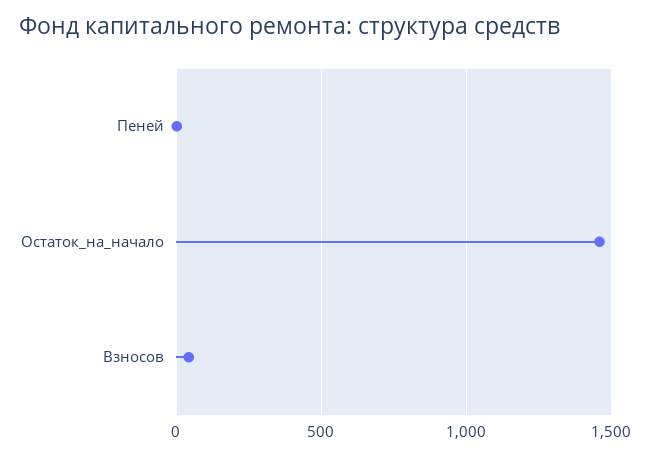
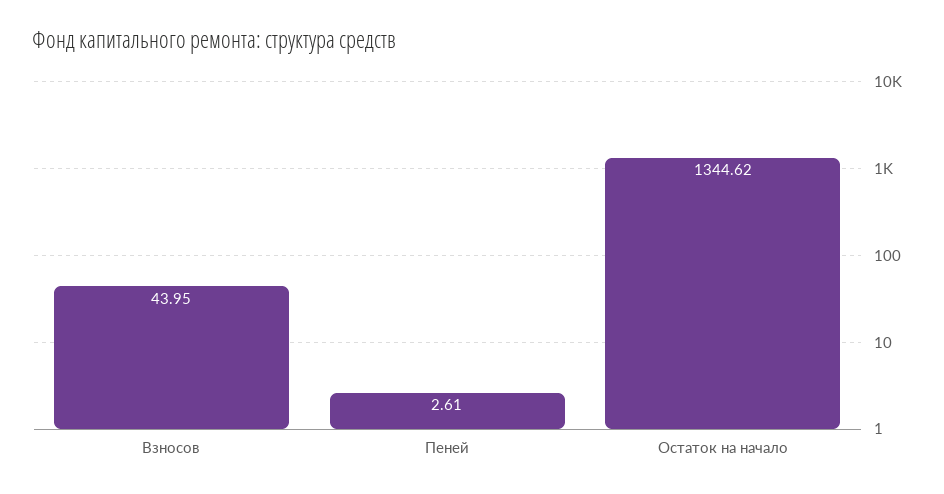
Остаток_на_начало: 1450 -> 1344.62

